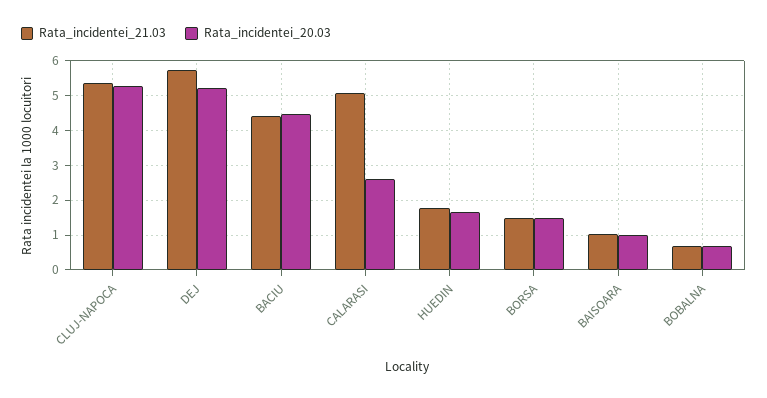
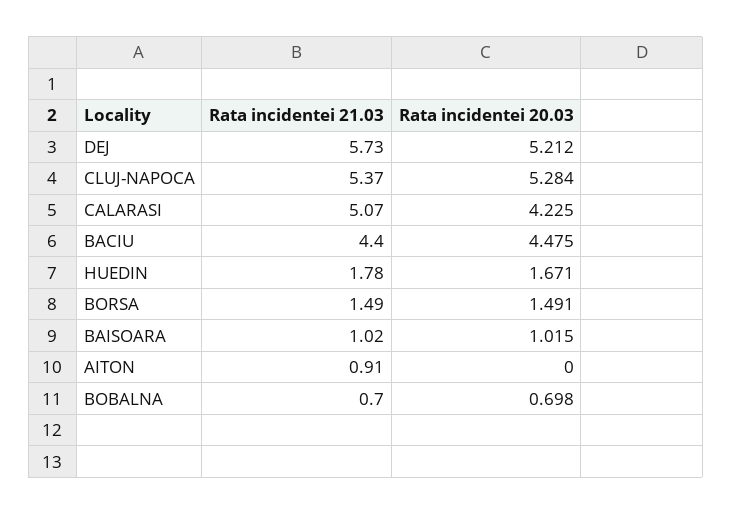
Rata_incidentei_20.03, CALARASI: 2.6 -> 4.225
Rata_incidentei_21.03, AITON: none -> 0.91
Rata_incidentei_20.03, AITON: none -> 0

